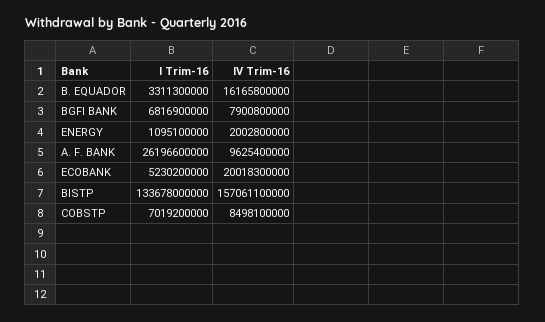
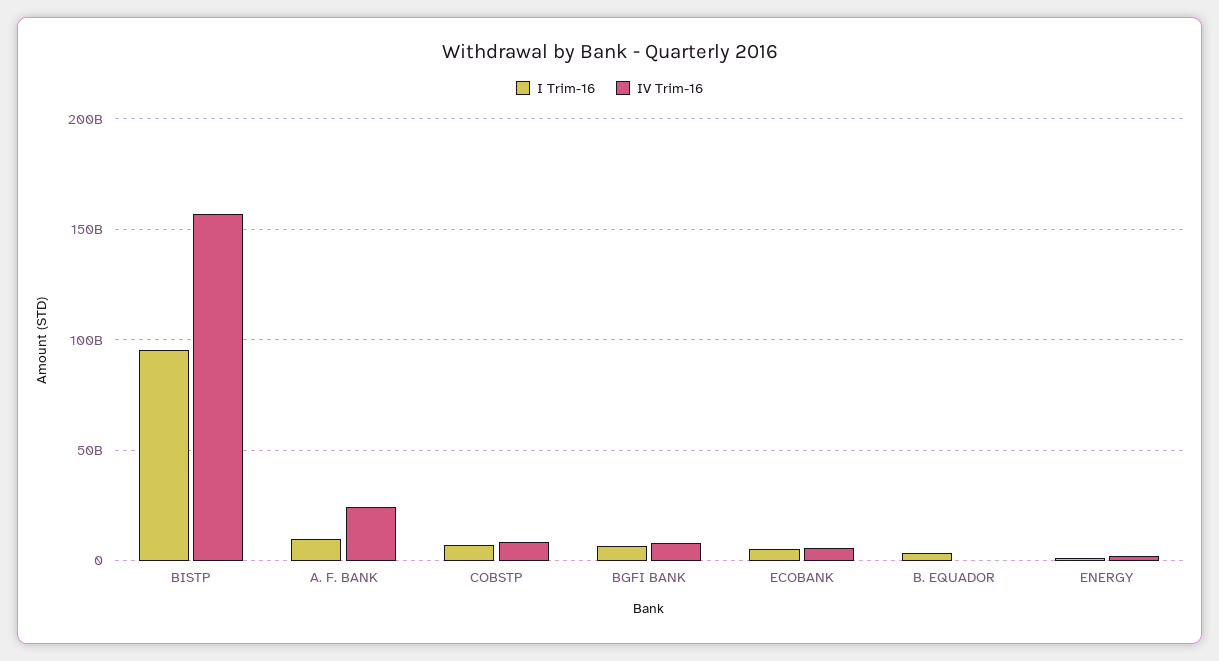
IV Trim-16, B. EQUADOR: 16165800000 -> 0
I Trim-16, A. F. BANK: 26196600000 -> 10000000000
IV Trim-16, A. F. BANK: 9625400000 -> 25000000000
IV Trim-16, ECOBANK: 20018300000 -> 5000000000
I Trim-16, BISTP: 133678000000 -> 95000000000

